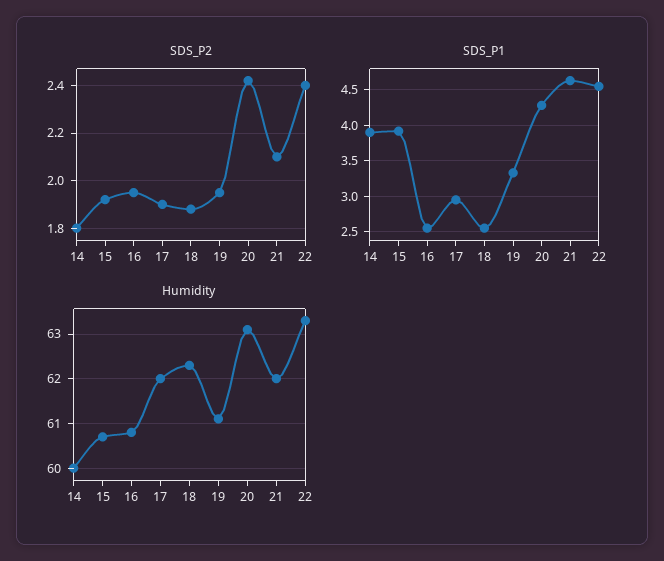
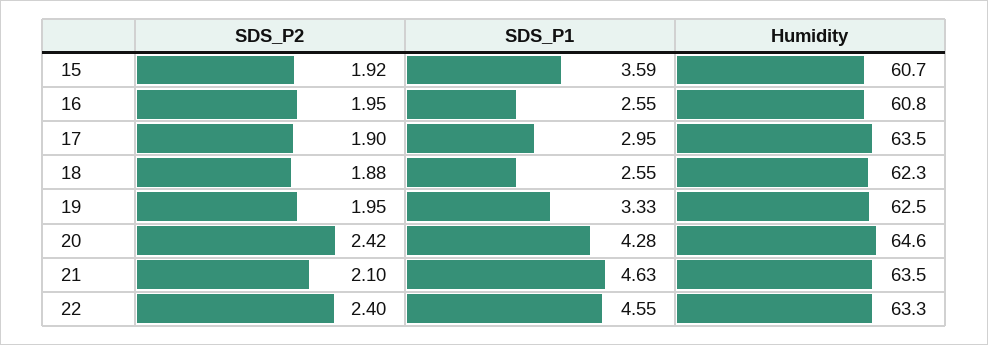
SDS_P2, 14: 1.8 -> none
SDS_P1, 14: 3.9 -> none
SDS_P1, 15: 3.9 -> 3.59
Humidity, 14: 60 -> none
Humidity, 17: 62 -> 63.5
Humidity, 19: 61 -> 62.5
Humidity, 20: 63 -> 64.6
Humidity, 21: 62 -> 63.5

